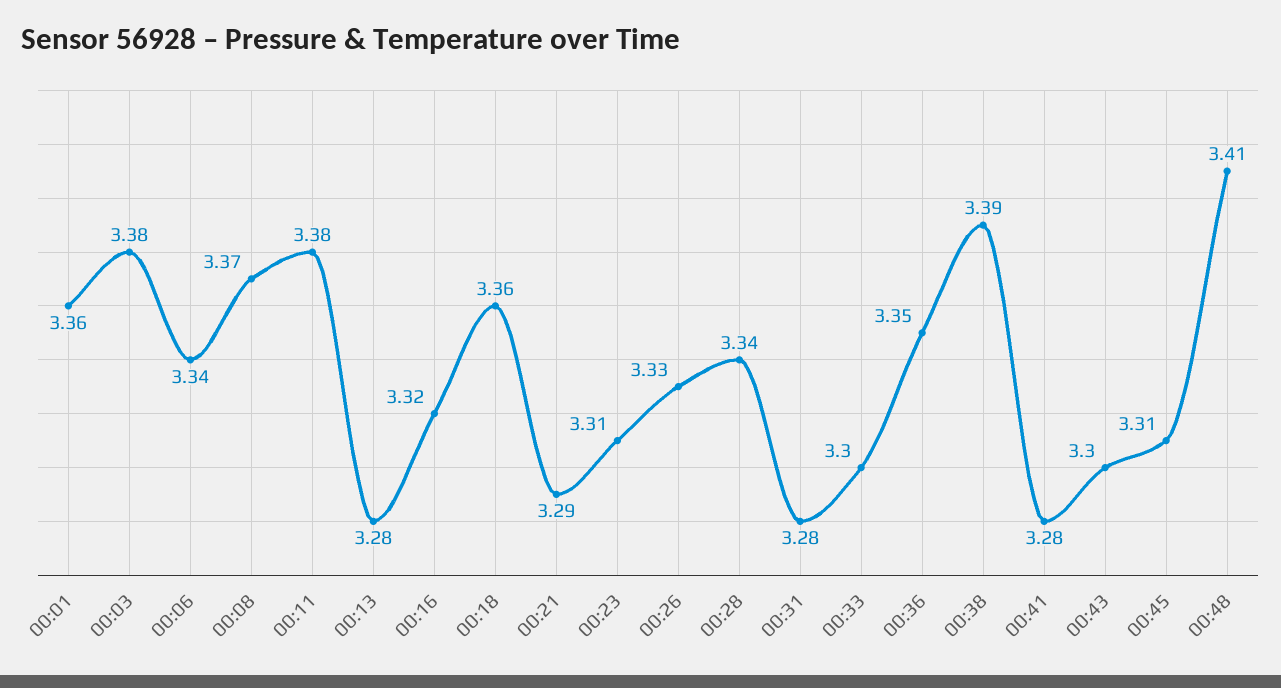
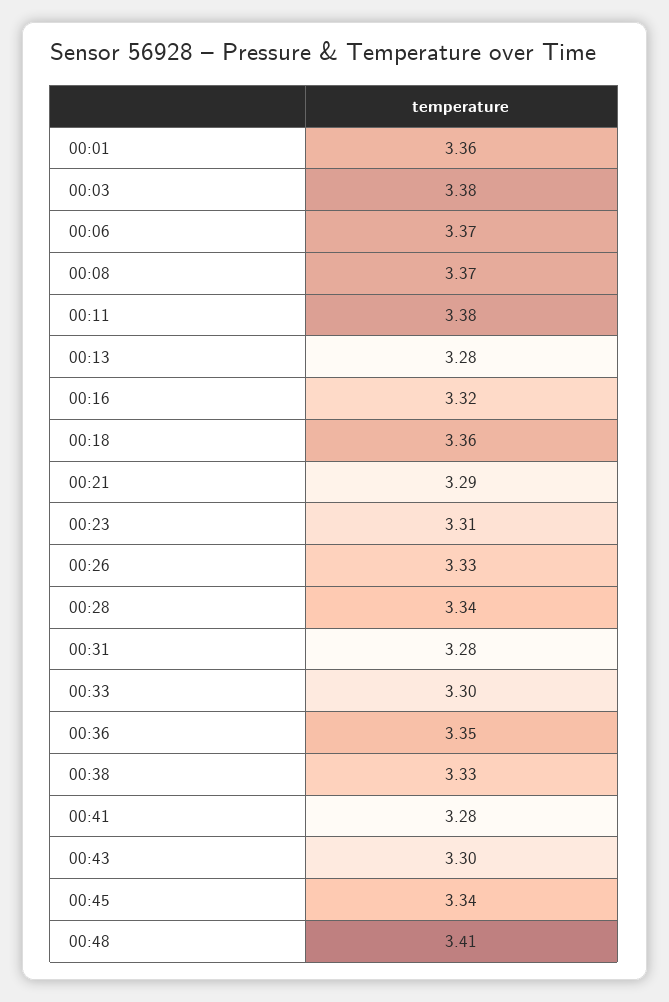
00:06: 3.34 -> 3.37
00:38: 3.39 -> 3.33
00:45: 3.31 -> 3.34

